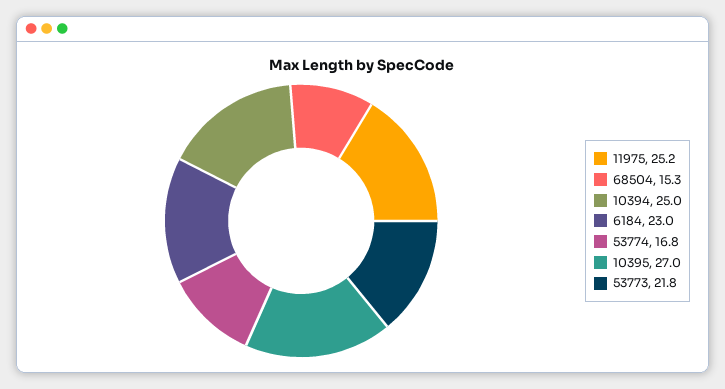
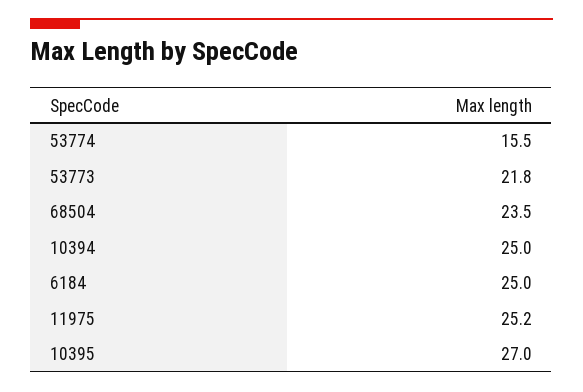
68504: 15.3 -> 23.5
6184: 23 -> 25
53774: 16.8 -> 15.5

